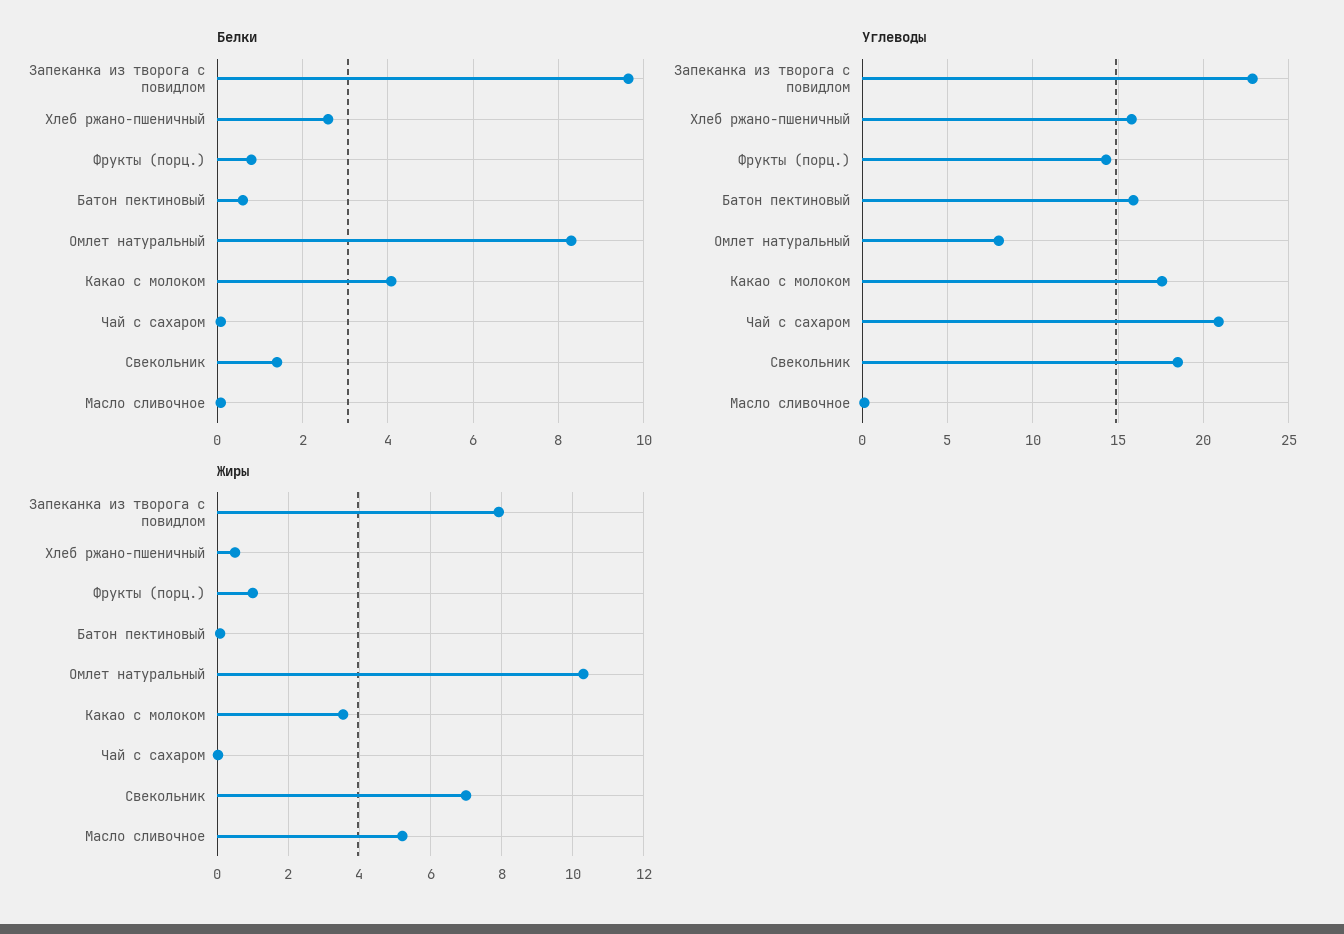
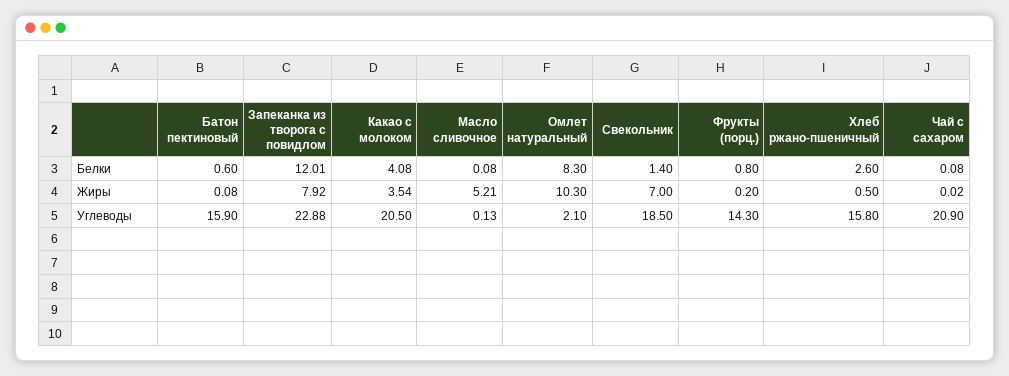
Белки, Запеканка из творога с повидлом: 9.6 -> 12.01
Углеводы, Омлет натуральный: 8 -> 2.1
Углеводы, Какао с молоком: 17.5 -> 20.5
Жиры, Фрукты (порц.): 1 -> 0.2

